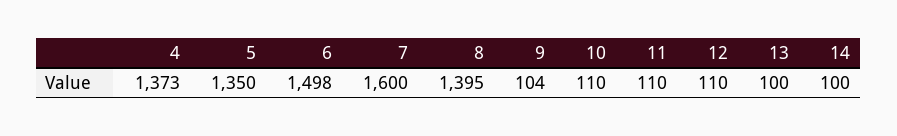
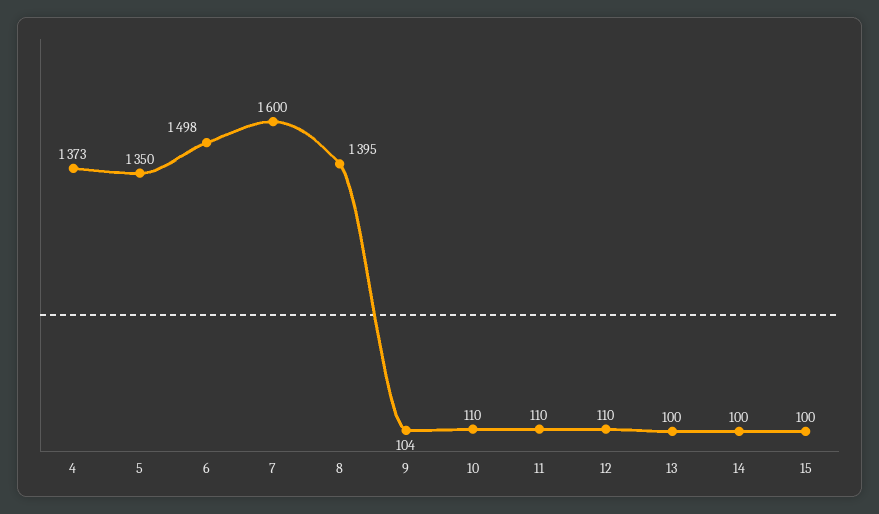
15: none -> 100

